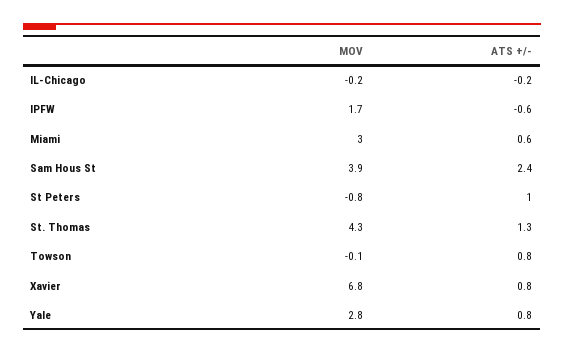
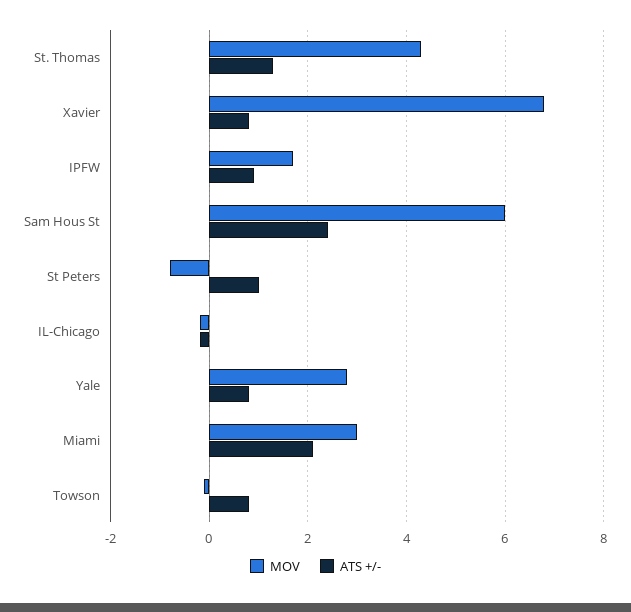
ATS +/-, IPFW: -0.6 -> 1
ATS +/-, Miami: 0.6 -> 2
MOV, Sam Hous St: 3.9 -> 6

